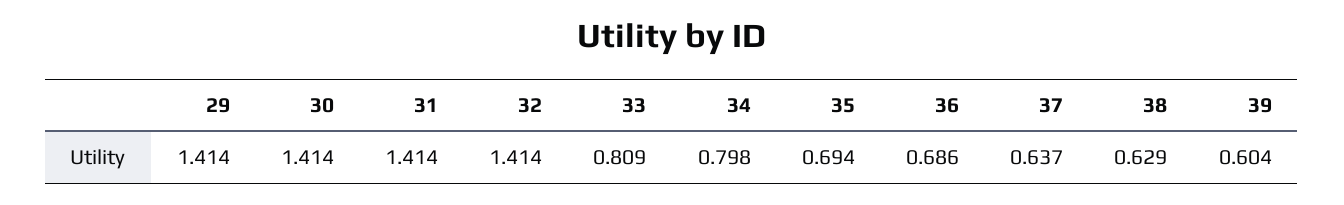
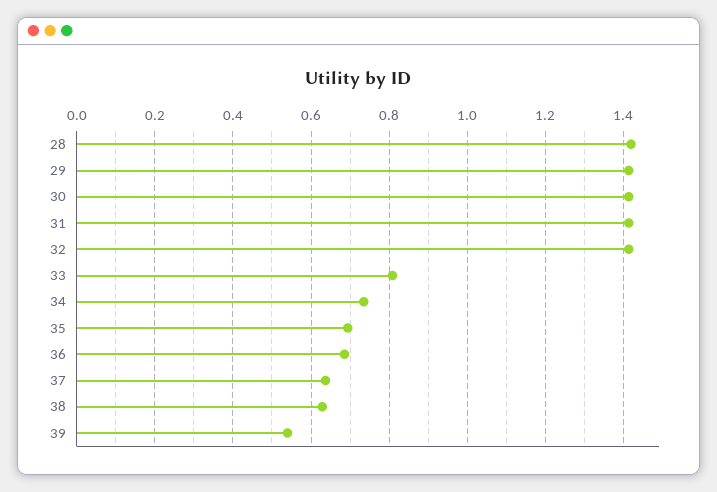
34: 0.798 -> 0.74
39: 0.604 -> 0.54
28: none -> 1.42

